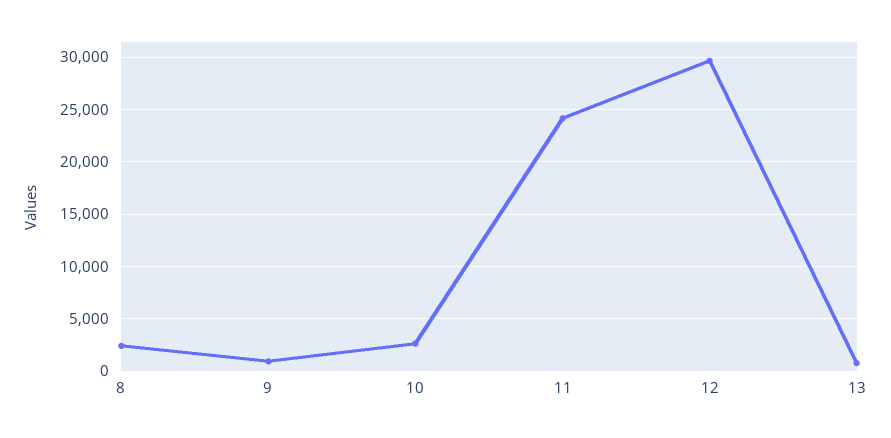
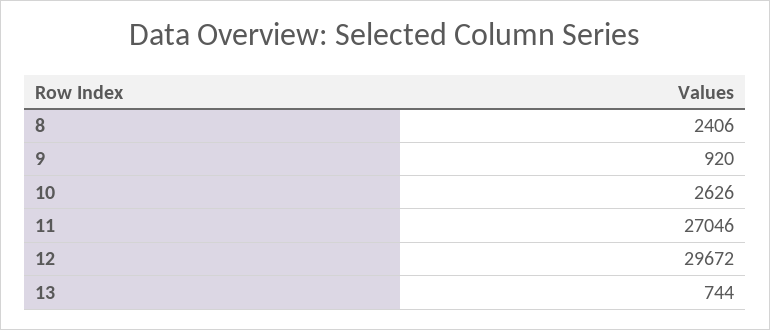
11: 24000 -> 27046

